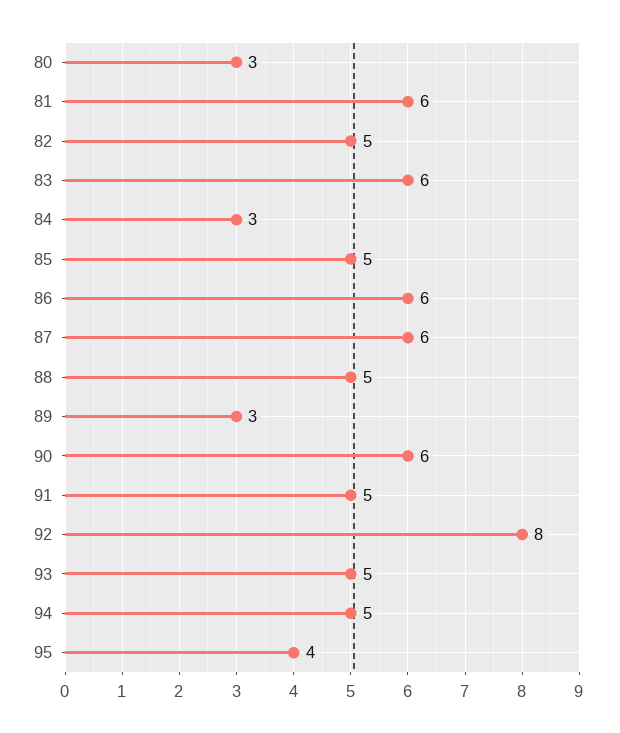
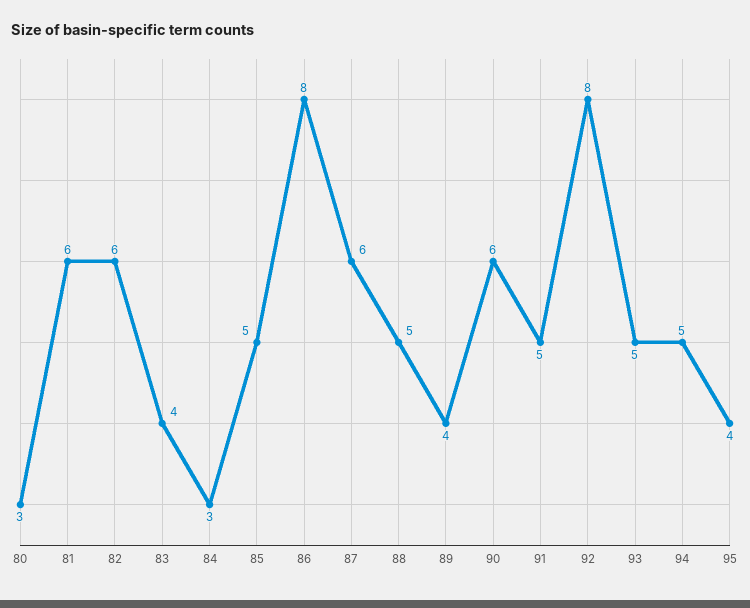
82: 5 -> 6
83: 6 -> 4
86: 6 -> 8
89: 3 -> 4

